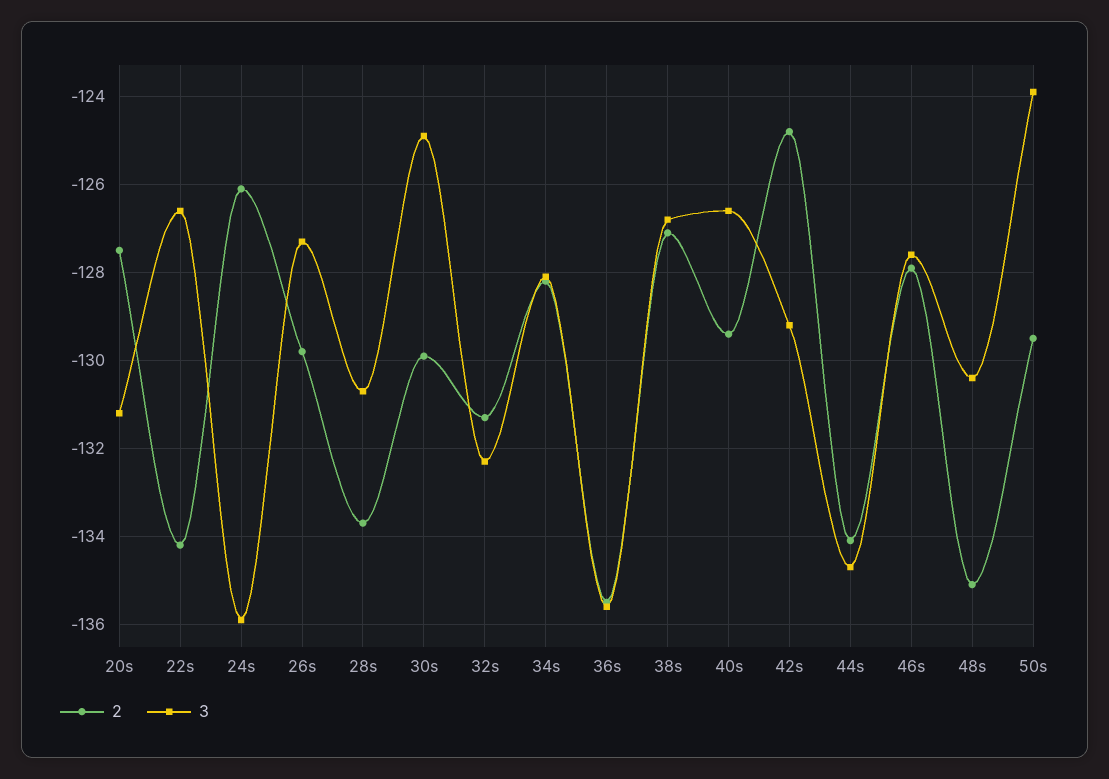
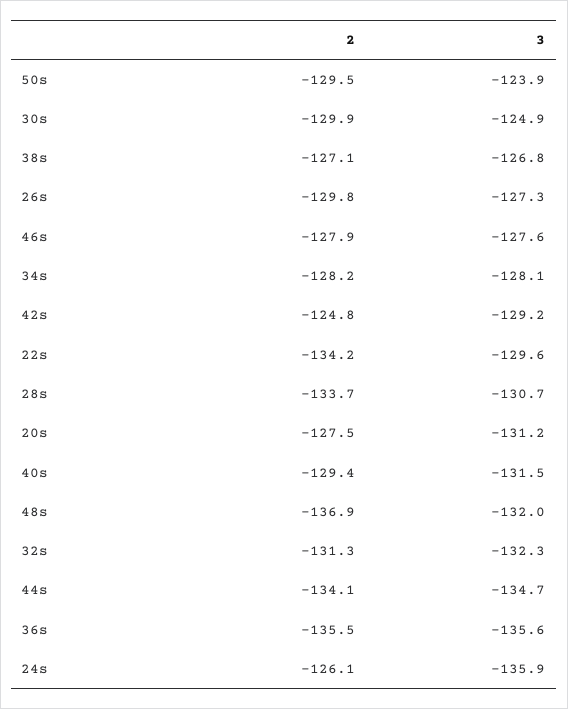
3, 22s: -126.5 -> -129.6
3, 40s: -126.5 -> -131.5
2, 48s: -135 -> -136.9
3, 48s: -130.5 -> -132

